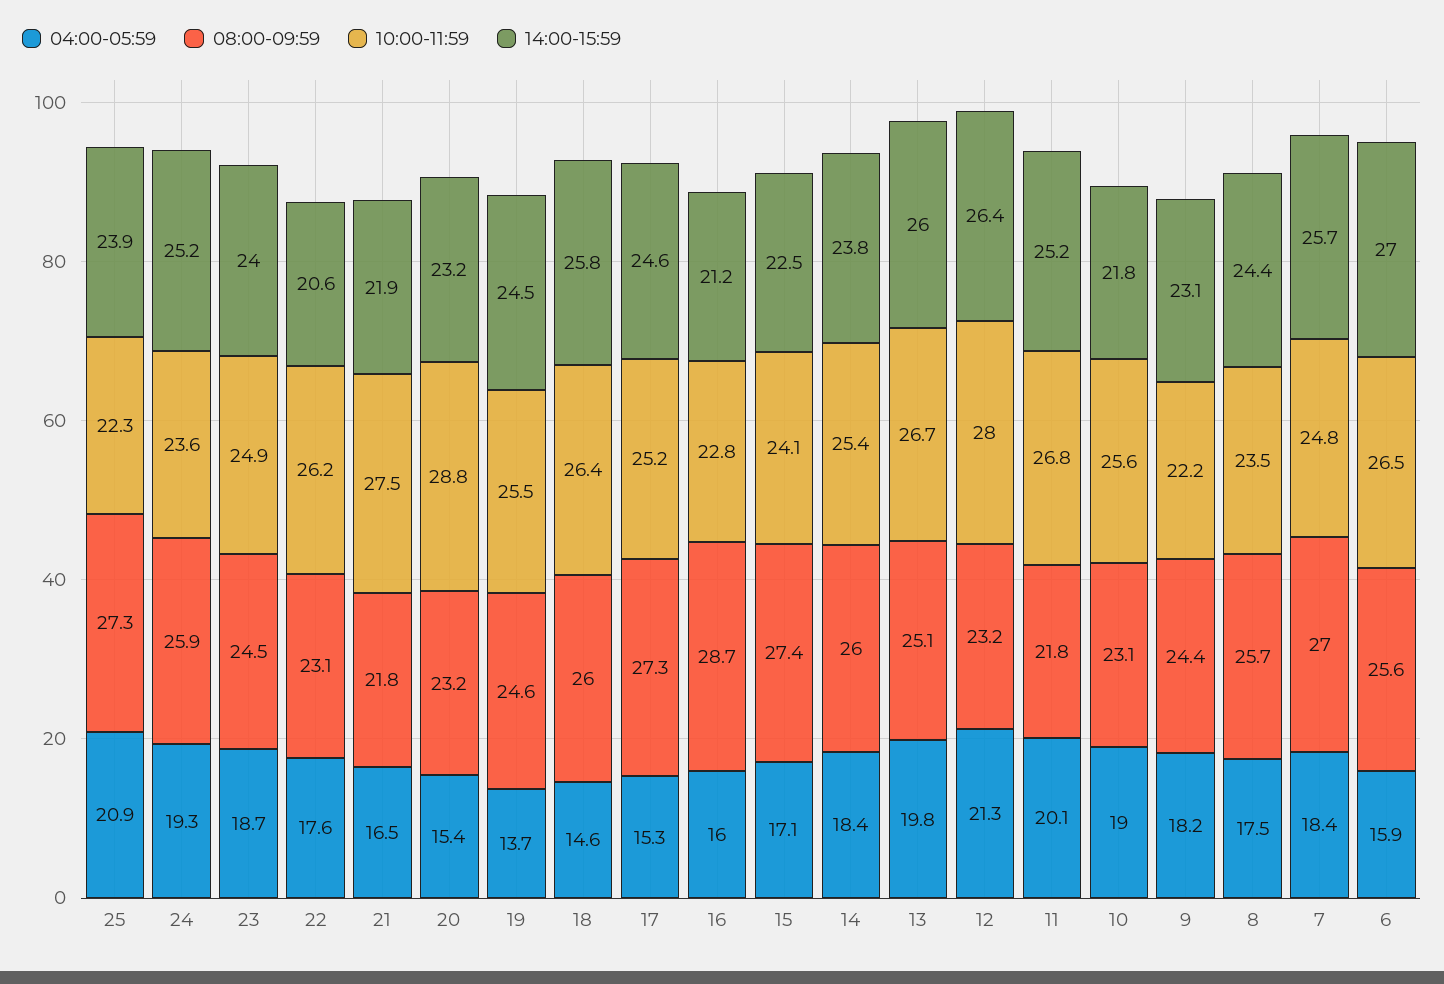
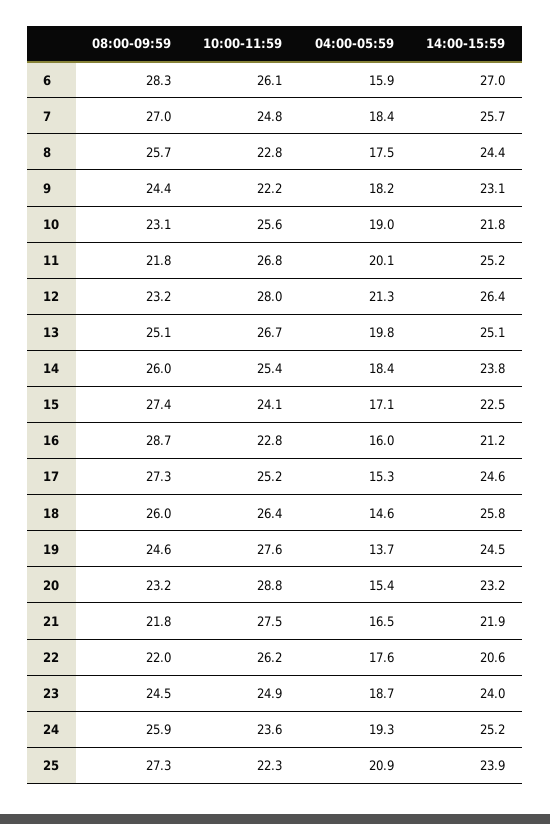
08:00-09:59, 22: 23.1 -> 22
10:00-11:59, 19: 25.5 -> 27.6
14:00-15:59, 13: 26 -> 25.1
10:00-11:59, 8: 23.5 -> 22.8
08:00-09:59, 6: 25.6 -> 28.3
10:00-11:59, 6: 26.5 -> 26.1

